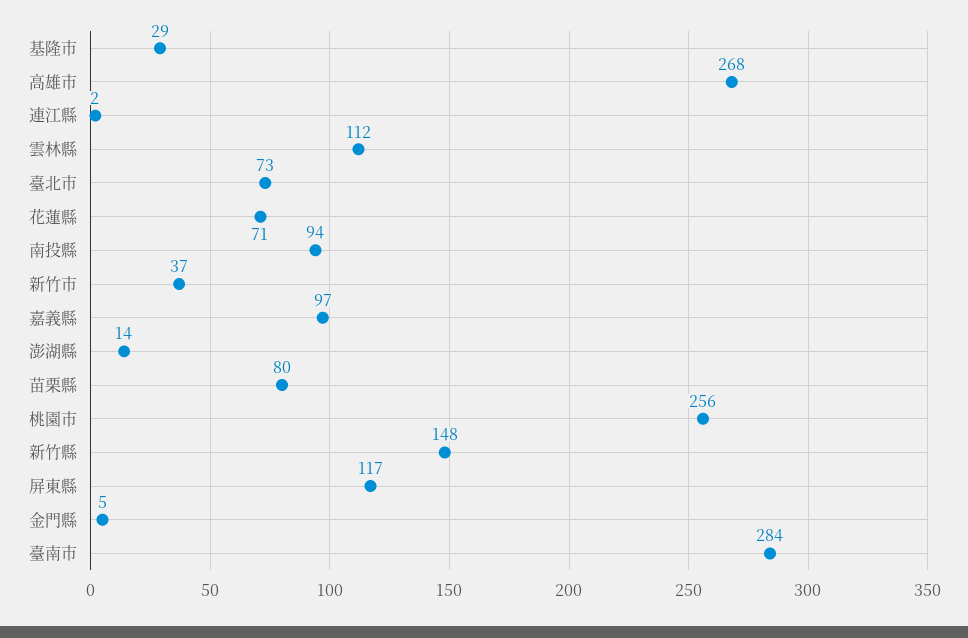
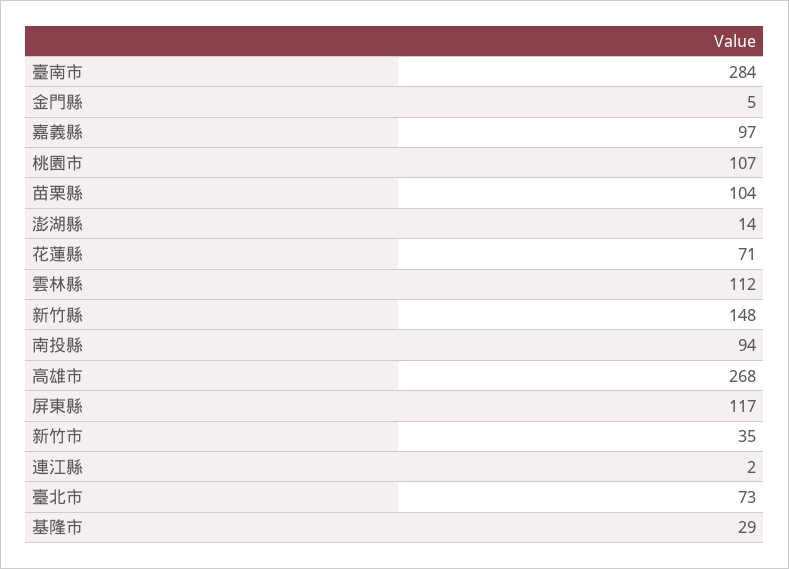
新竹市: 37 -> 35
苗栗縣: 80 -> 104
桃園市: 256 -> 107

